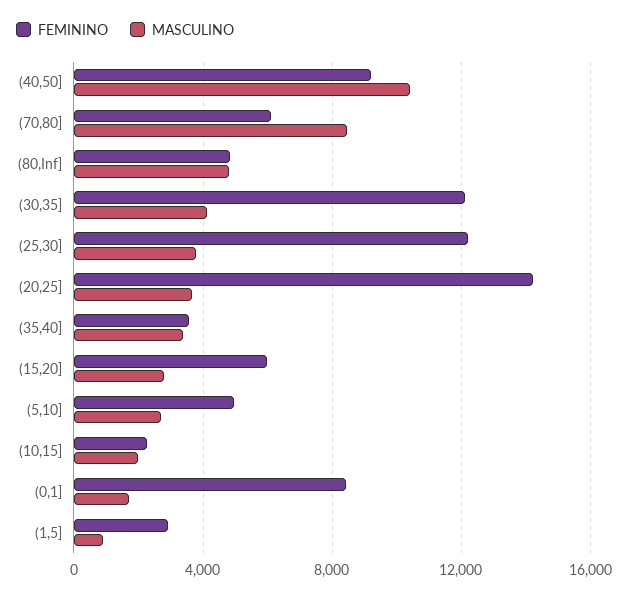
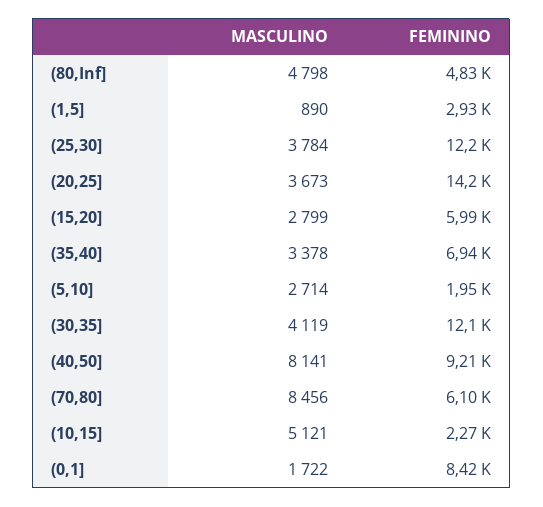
MASCULINO, (40,50]: 10500 -> 8141
FEMININO, (35,40]: 3500 -> 6940
FEMININO, (5,10]: 5000 -> 1950
MASCULINO, (10,15]: 2000 -> 5121

